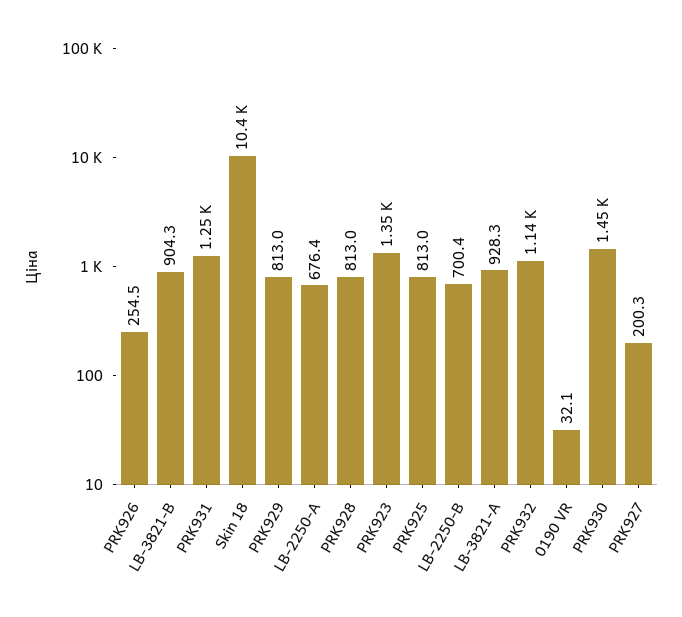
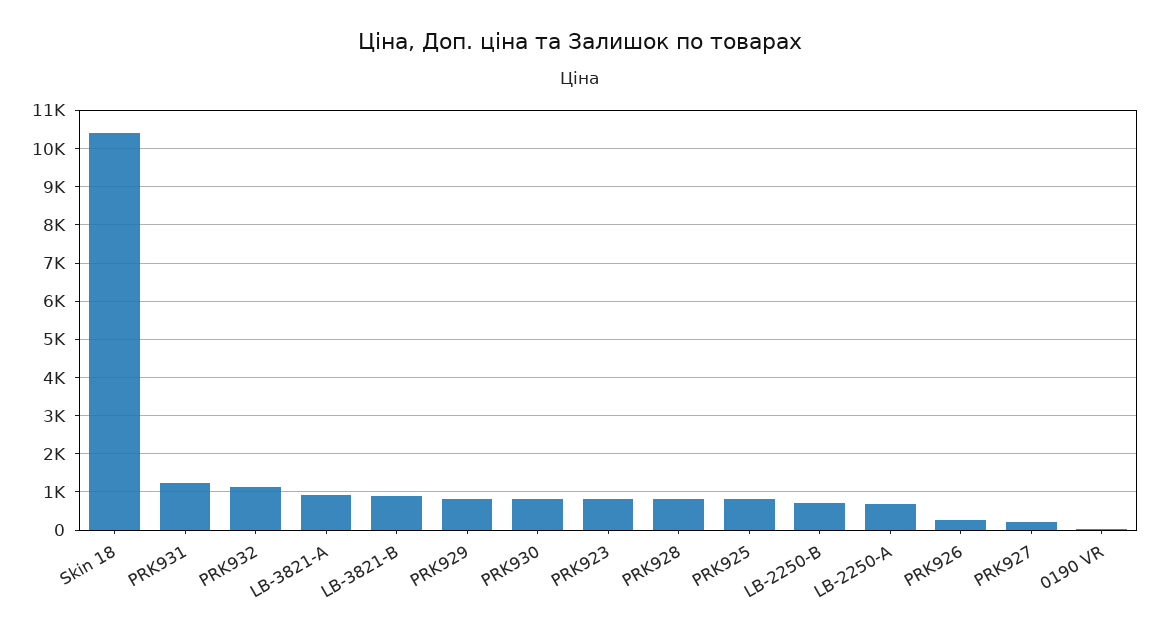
PRK923: 1350 -> 800
PRK930: 1450 -> 800

